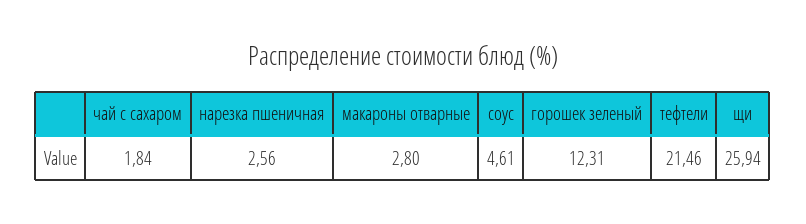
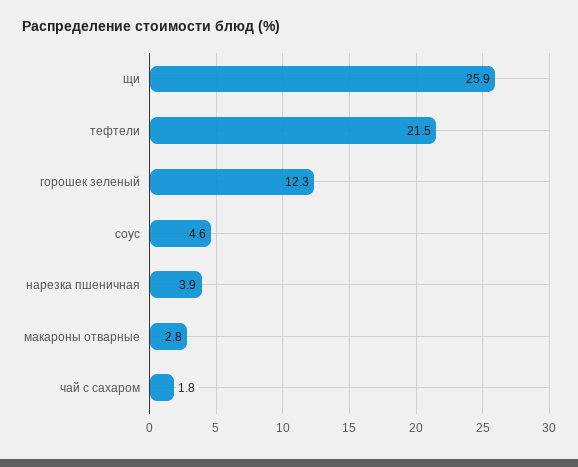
нарезка пшеничная: 2.56 -> 3.9

